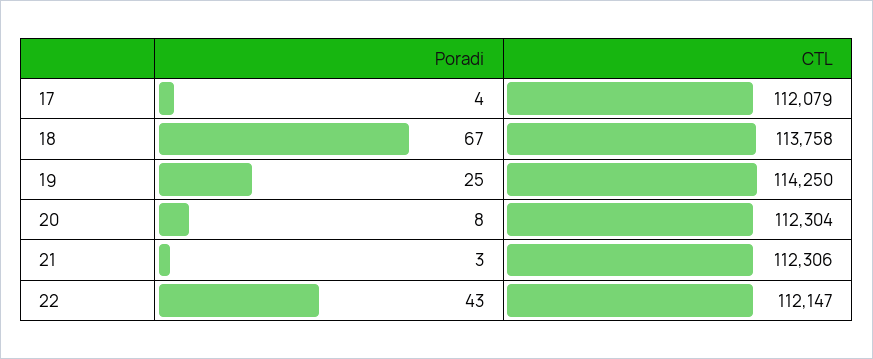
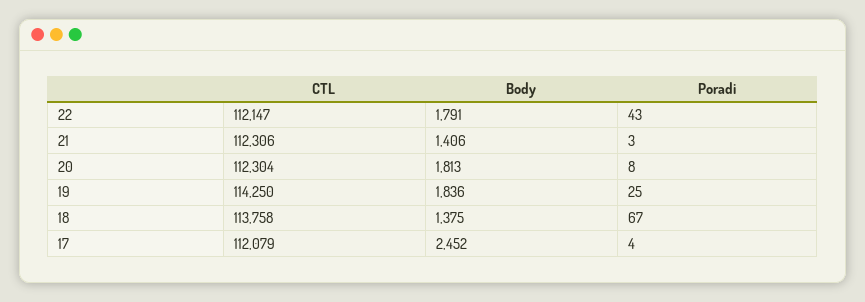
Body, 22: none -> 1791
Body, 21: none -> 1406
Body, 20: none -> 1813
Body, 19: none -> 1836
Body, 18: none -> 1375
Body, 17: none -> 2452

